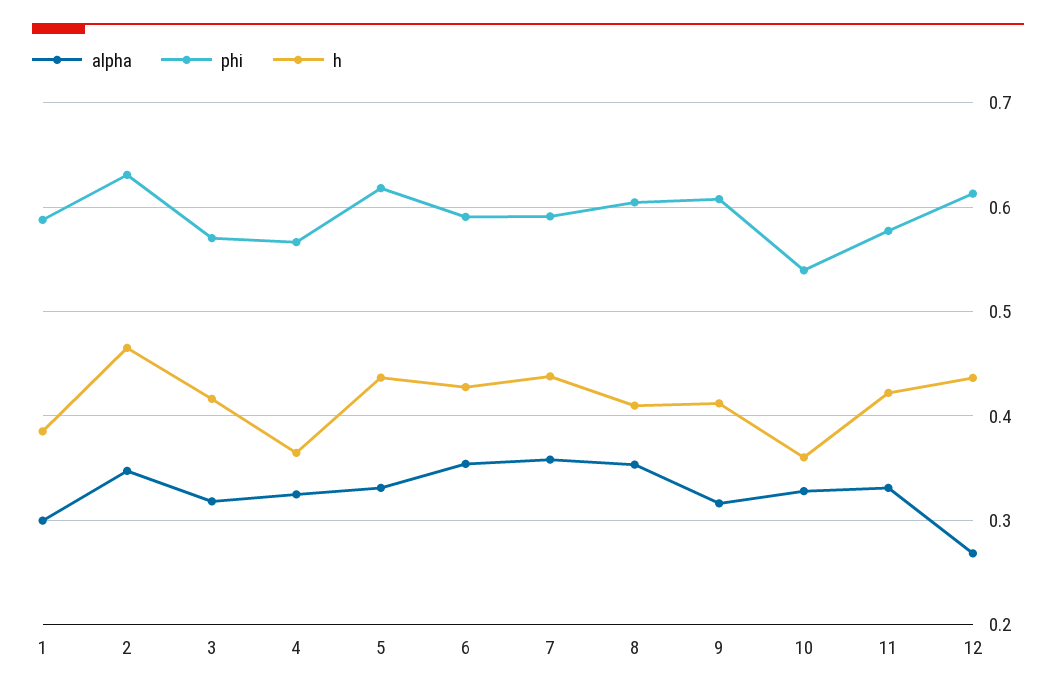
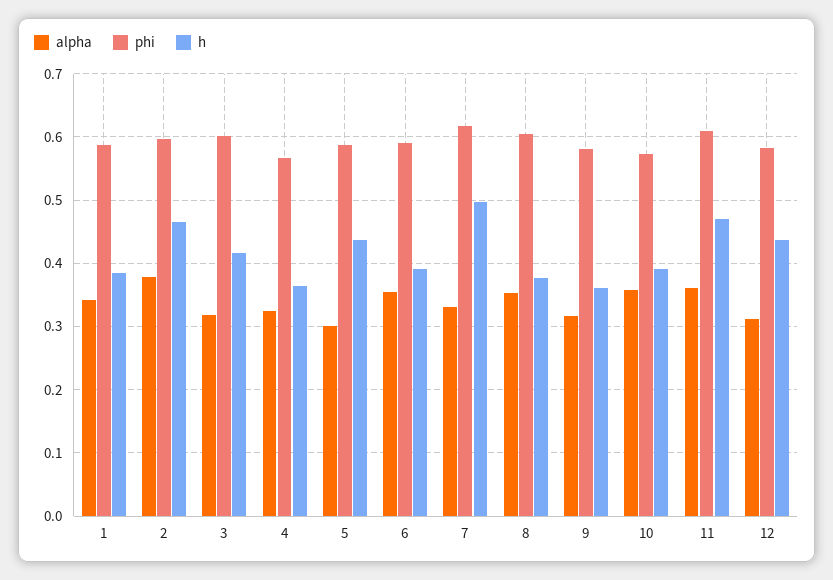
alpha, 1: 0.3 -> 0.34
alpha, 2: 0.35 -> 0.38
phi, 2: 0.63 -> 0.6
phi, 3: 0.57 -> 0.6
alpha, 5: 0.33 -> 0.3
phi, 5: 0.62 -> 0.59
h, 6: 0.43 -> 0.39
alpha, 7: 0.36 -> 0.33
phi, 7: 0.59 -> 0.62
h, 7: 0.44 -> 0.5
h, 8: 0.41 -> 0.38
phi, 9: 0.61 -> 0.58
h, 9: 0.41 -> 0.36
alpha, 10: 0.33 -> 0.36
phi, 10: 0.54 -> 0.57
h, 10: 0.36 -> 0.39
alpha, 11: 0.33 -> 0.36
phi, 11: 0.58 -> 0.61
h, 11: 0.42 -> 0.47
alpha, 12: 0.27 -> 0.31
phi, 12: 0.61 -> 0.58

